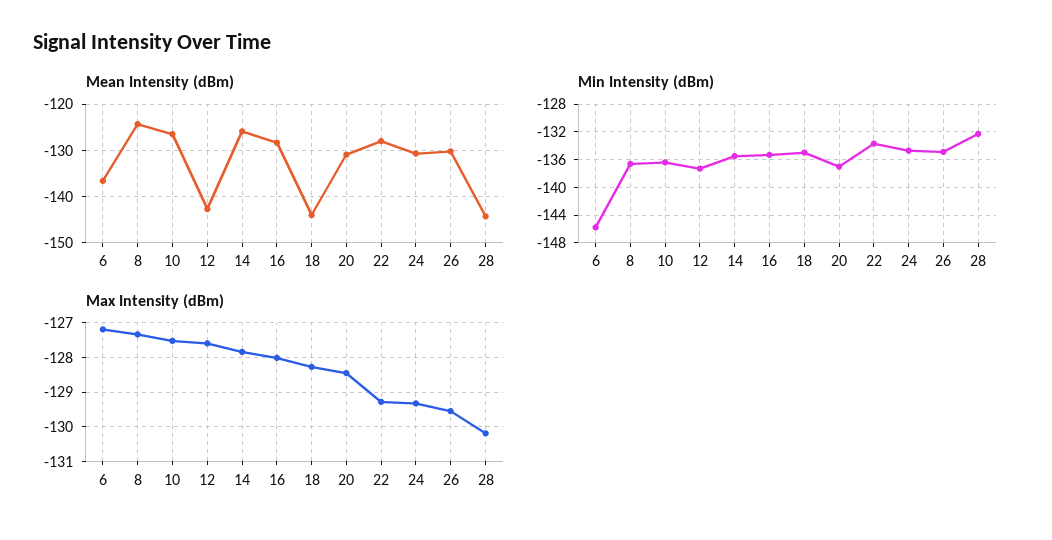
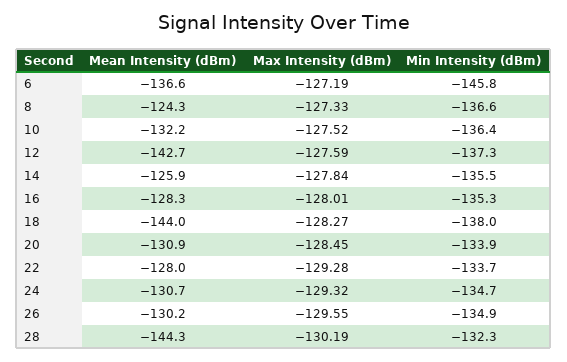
Mean Intensity (dBm), 10: -126 -> -132.2
Min Intensity (dBm), 18: -135 -> -138
Min Intensity (dBm), 20: -137 -> -133.9

